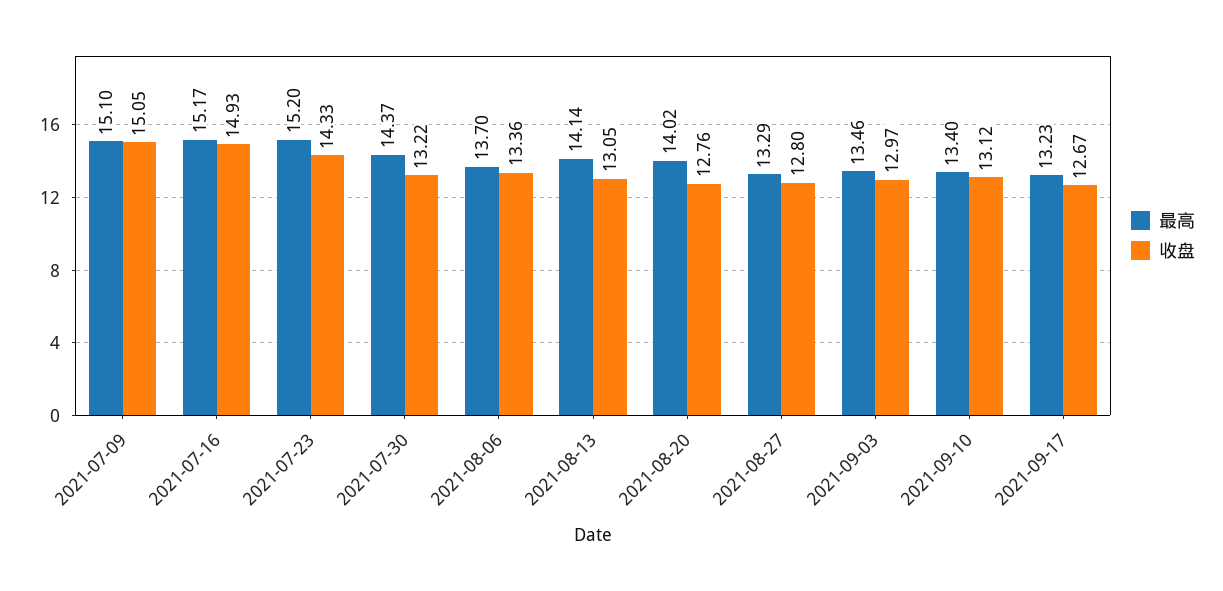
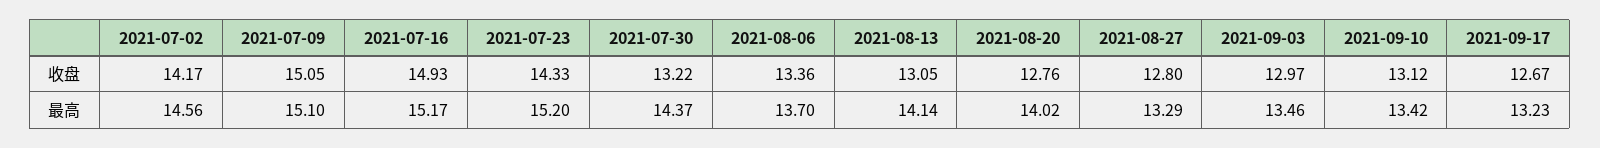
最高, 2021-09-10: 13.4 -> 13.42
收盘, 2021-07-02: none -> 14.17
最高, 2021-07-02: none -> 14.56

